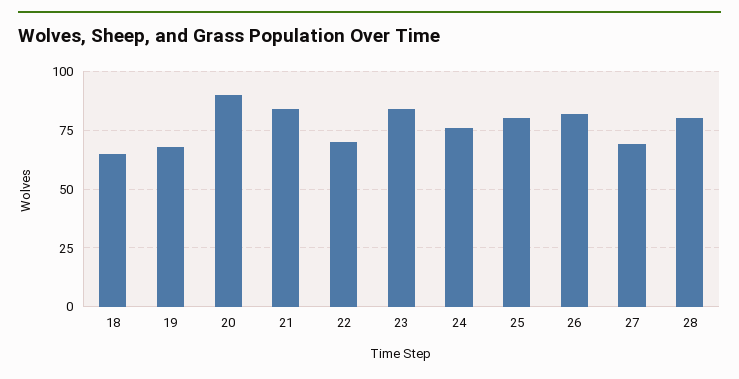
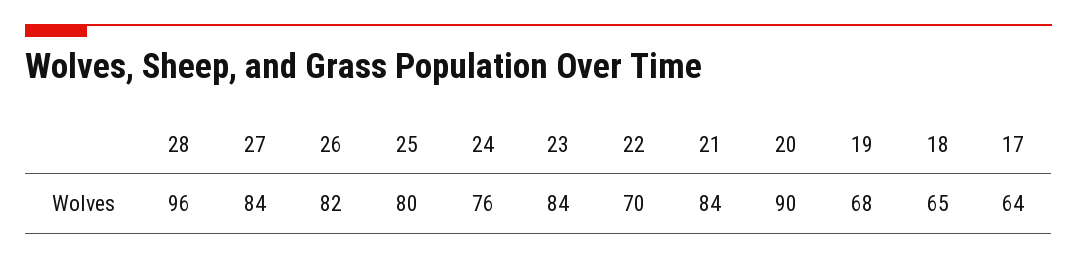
27: 70 -> 84
28: 80 -> 96
17: none -> 64

